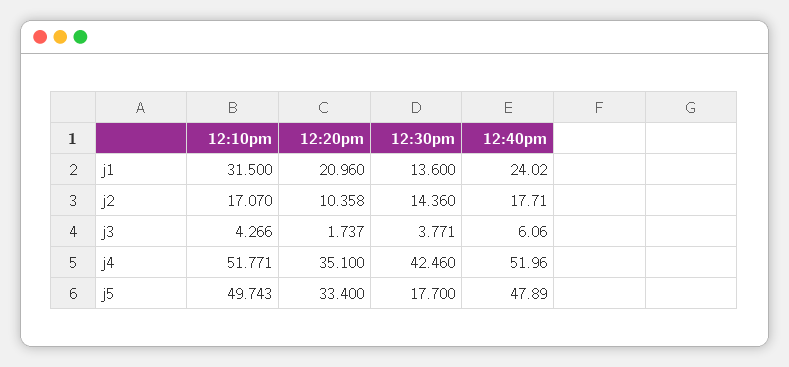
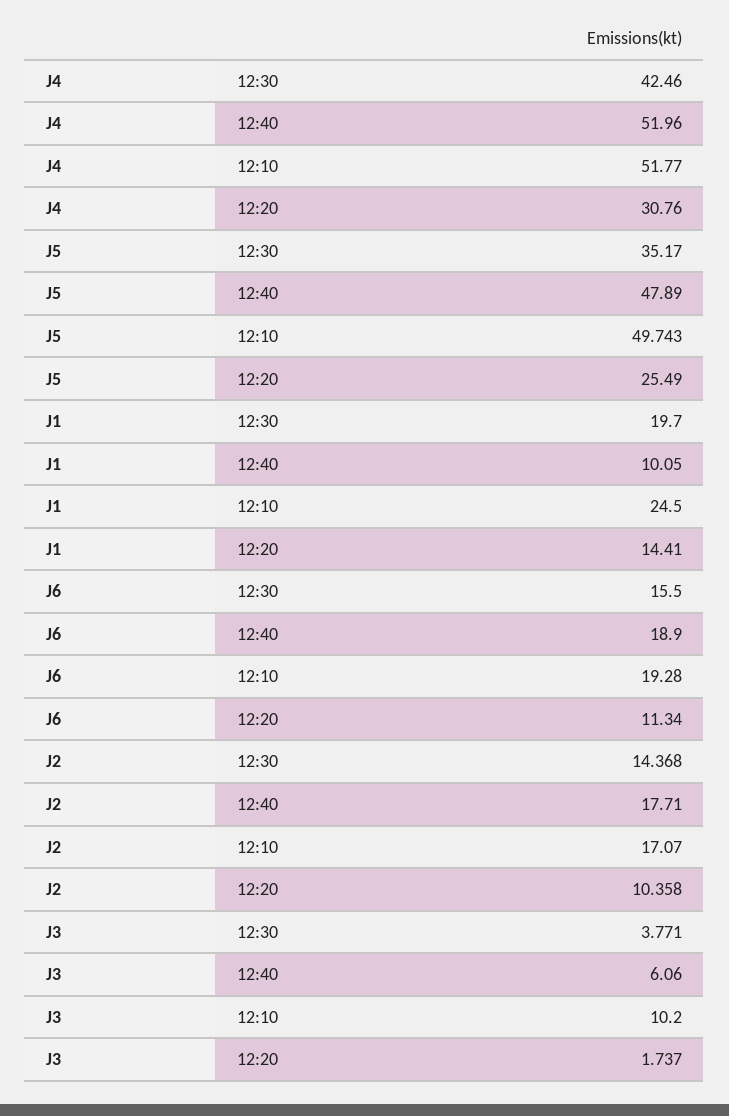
12:10pm, j1: 31.5 -> 24.5
12:20pm, j1: 20.96 -> 14.41
12:30pm, j1: 13.6 -> 19.7
12:40pm, j1: 24.02 -> 10.05
12:30pm, j2: 14.36 -> 14.368
12:10pm, j3: 4.266 -> 10.2
12:10pm, j4: 51.771 -> 51.77
12:20pm, j4: 35.1 -> 30.76
12:20pm, j5: 33.4 -> 25.49
12:30pm, j5: 17.7 -> 35.17
12:30pm, J6: none -> 15.5
12:40pm, J6: none -> 18.9
12:10pm, J6: none -> 19.28
12:20pm, J6: none -> 11.34

